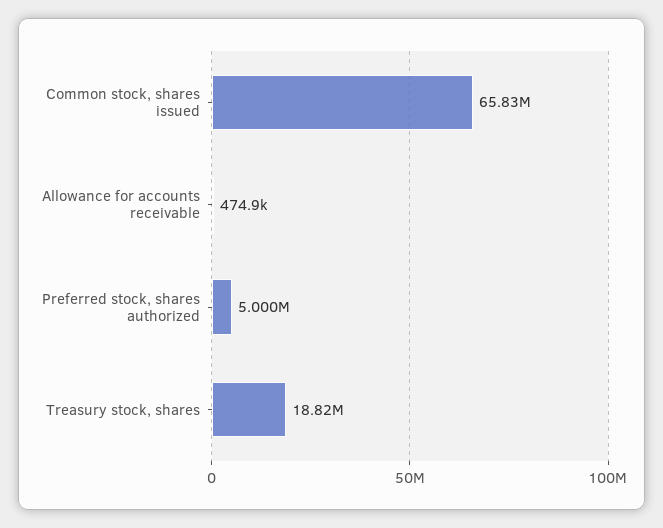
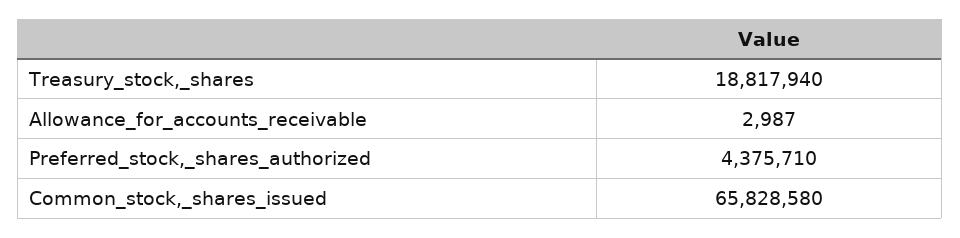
Allowance for accounts receivable: 474900 -> 2987
Preferred stock, shares authorized: 5000000 -> 4375710

